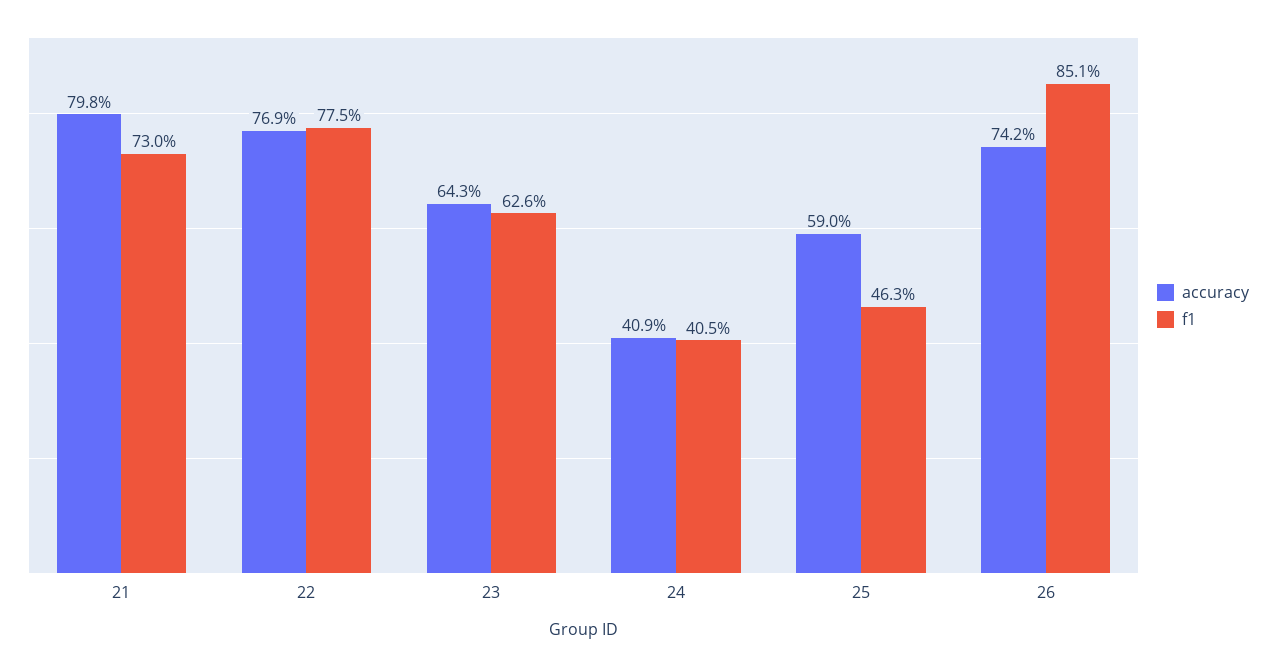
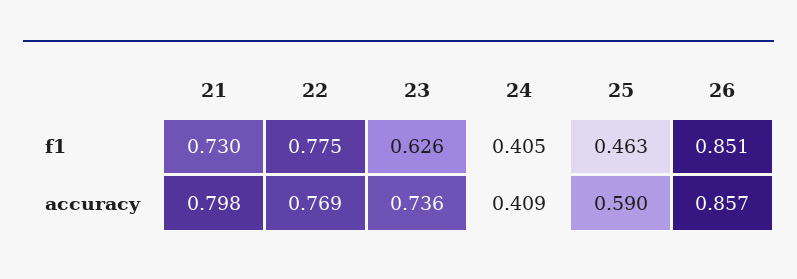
accuracy, 23: 0.643 -> 0.736
accuracy, 26: 0.742 -> 0.857

